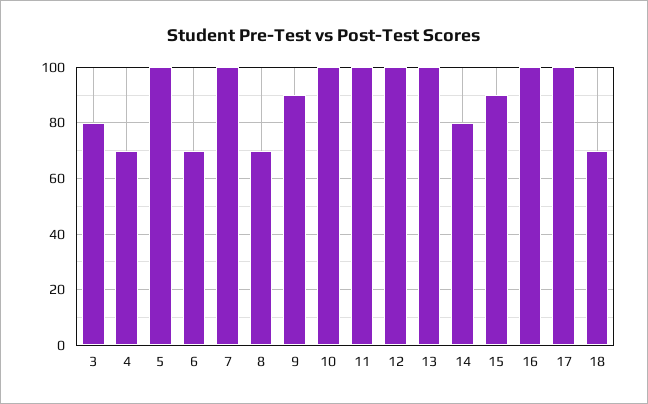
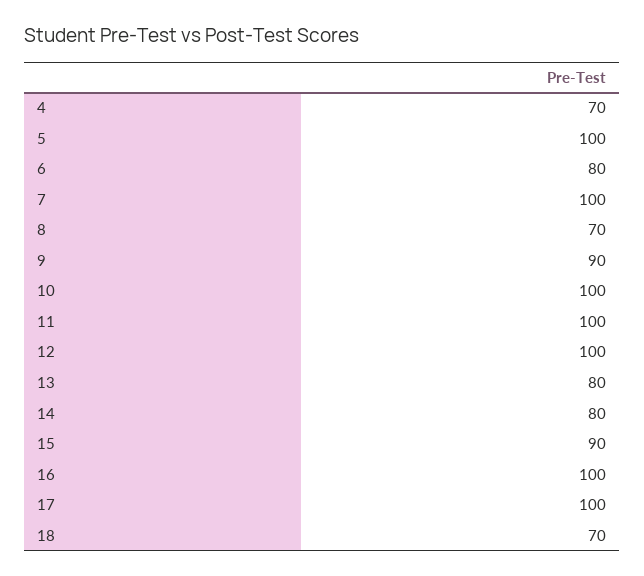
3: 80 -> none
6: 70 -> 80
13: 100 -> 80

